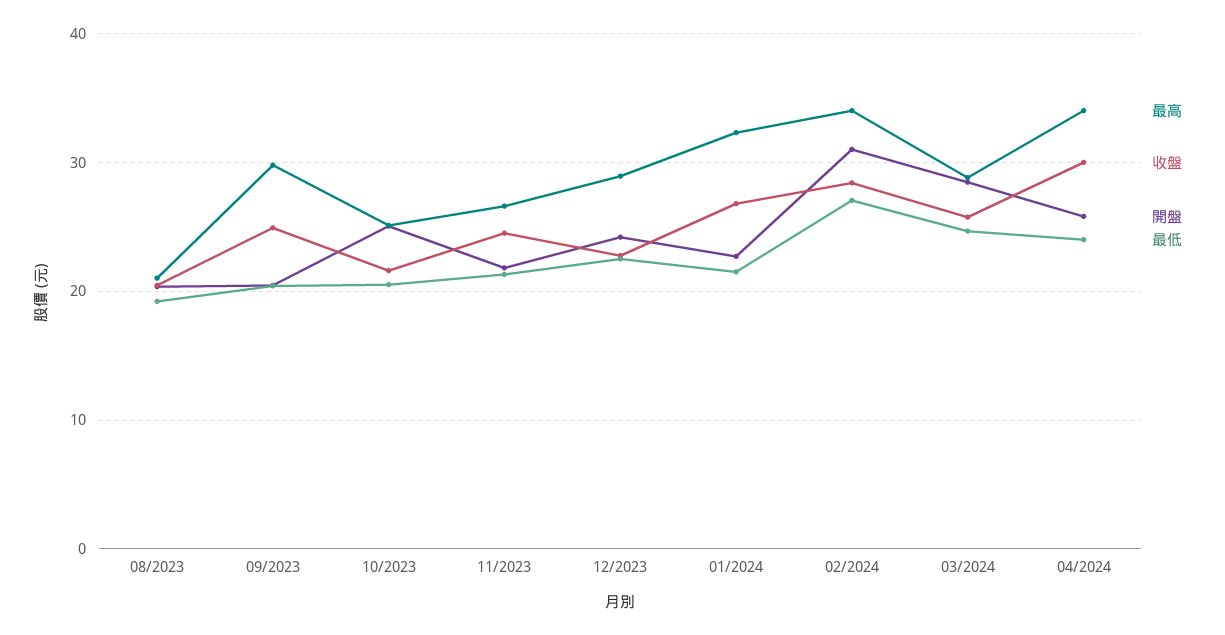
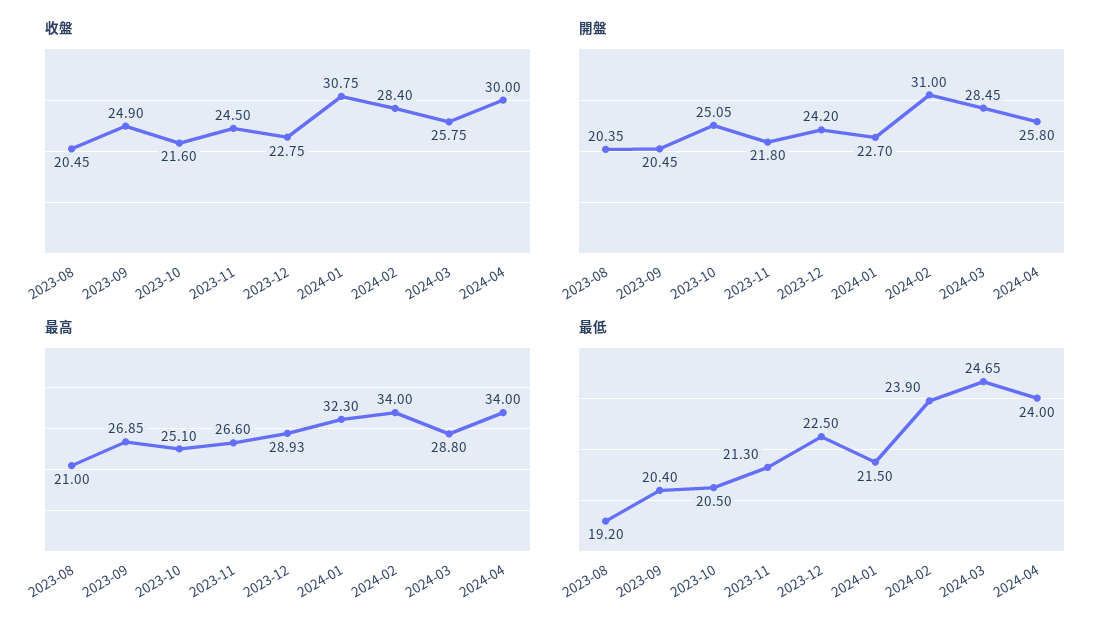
最高, 09/2023: 30 -> 26.85
收盤, 01/2024: 27 -> 30.75
最低, 02/2024: 27 -> 23.9

